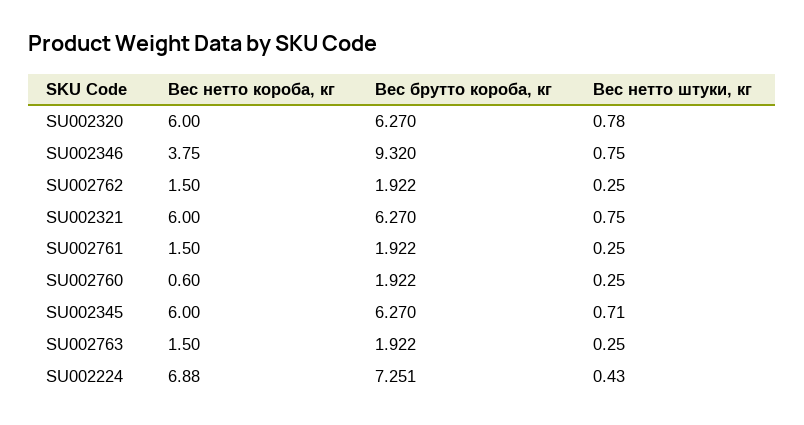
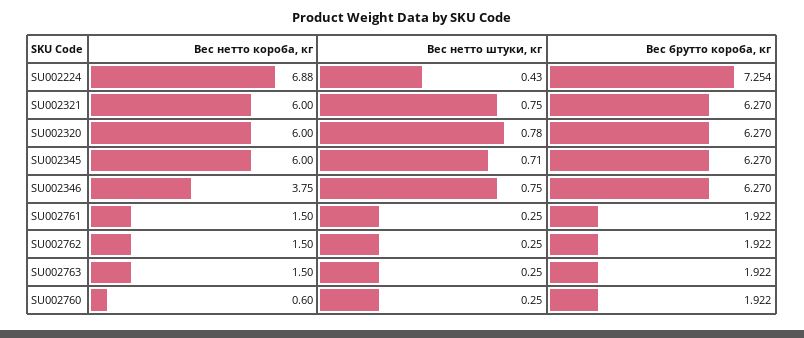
Вес брутто короба, кг, SU002346: 9.32 -> 6.27
Вес брутто короба, кг, SU002224: 7.251 -> 7.254

